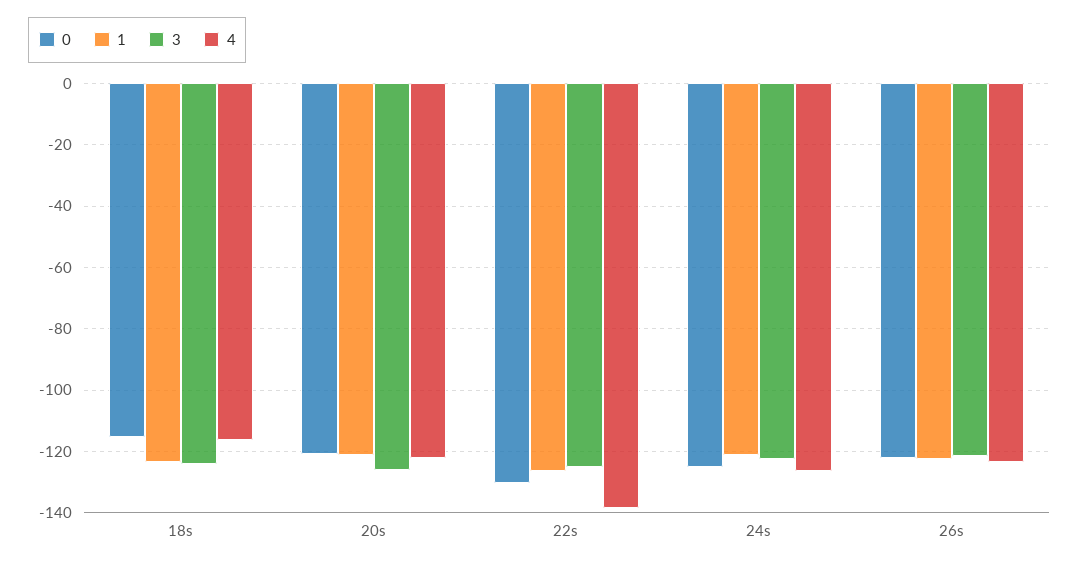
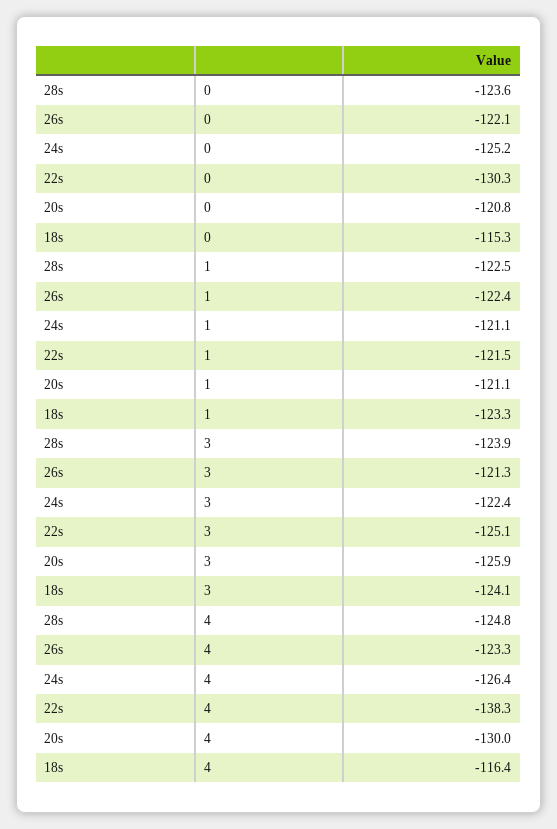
4, 20s: -122 -> -130
1, 22s: -126 -> -121.5
0, 28s: none -> -123.6
1, 28s: none -> -122.5
3, 28s: none -> -123.9
4, 28s: none -> -124.8

